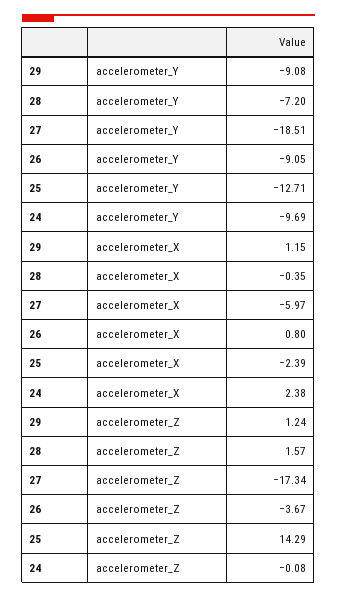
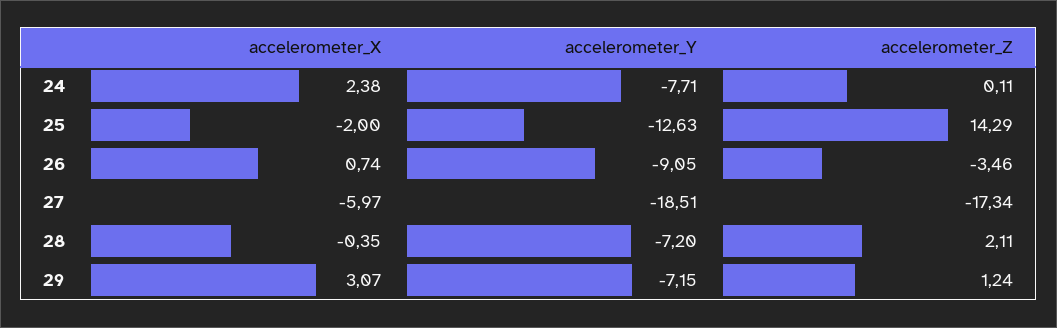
29, accelerometer_Y: -9.08 -> -7.15
25, accelerometer_Y: -12.71 -> -12.63
24, accelerometer_Y: -9.69 -> -7.71
29, accelerometer_X: 1.15 -> 3.07
26, accelerometer_X: 0.8 -> 0.74
25, accelerometer_X: -2.39 -> -2
28, accelerometer_Z: 1.57 -> 2.11
26, accelerometer_Z: -3.67 -> -3.46
24, accelerometer_Z: -0.08 -> 0.11

